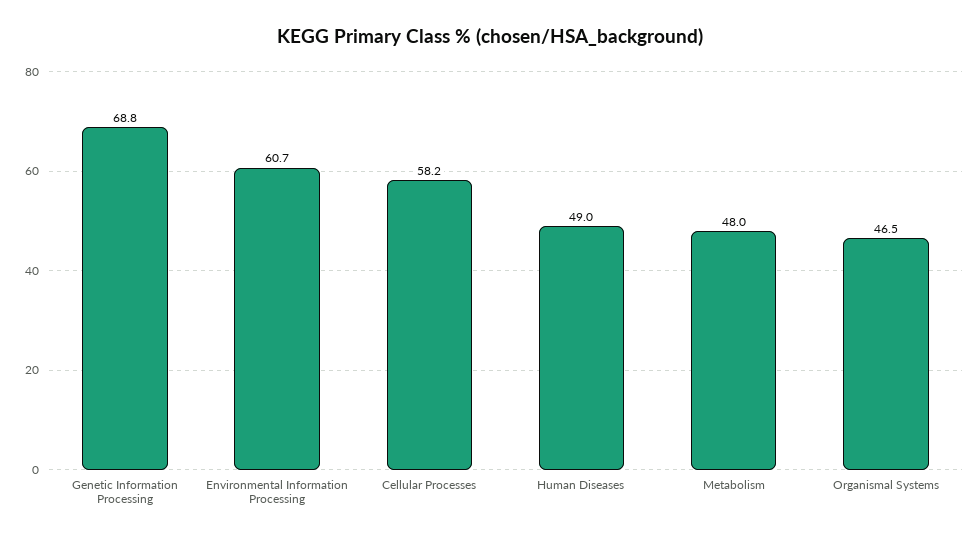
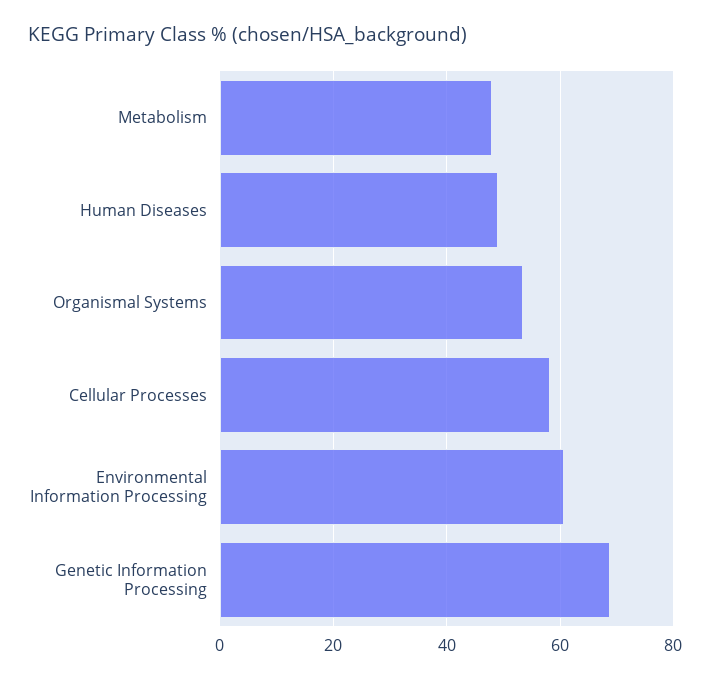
Organismal Systems: 46.5 -> 54

